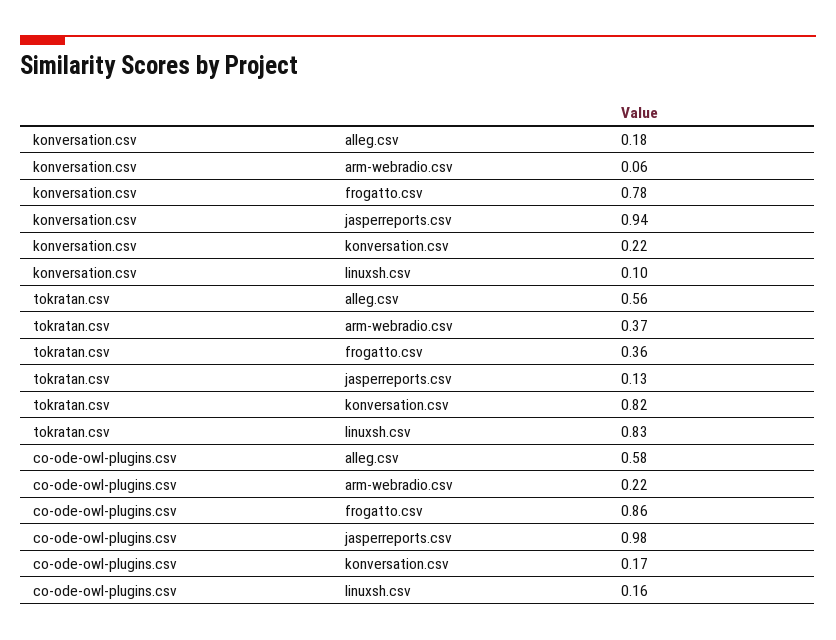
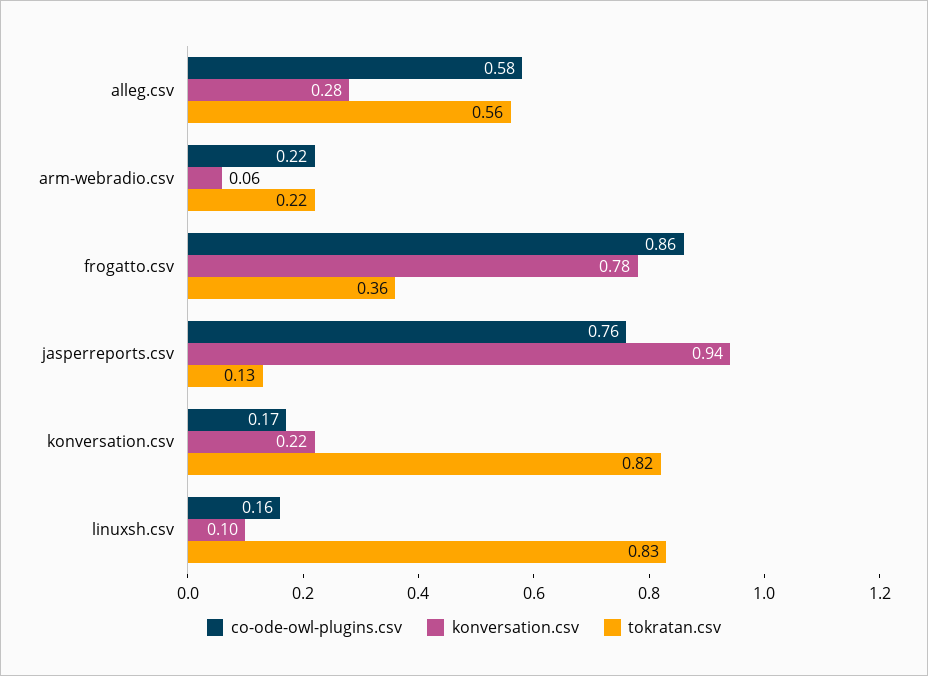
konversation.csv, alleg.csv: 0.18 -> 0.28
tokratan.csv, arm-webradio.csv: 0.37 -> 0.22
co-ode-owl-plugins.csv, jasperreports.csv: 0.98 -> 0.76

